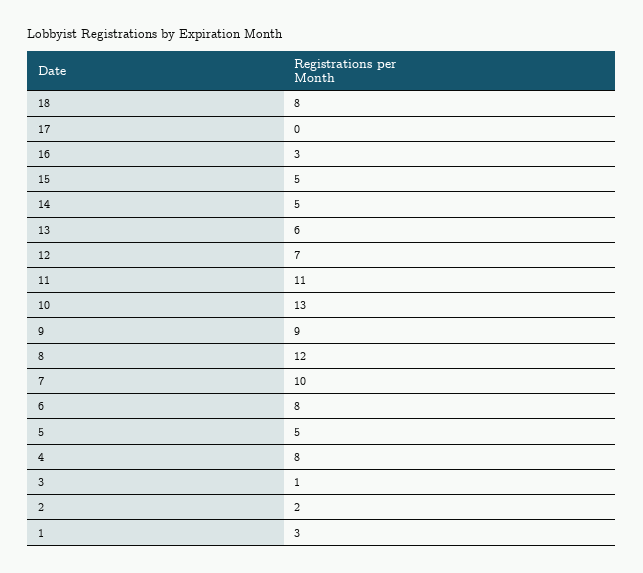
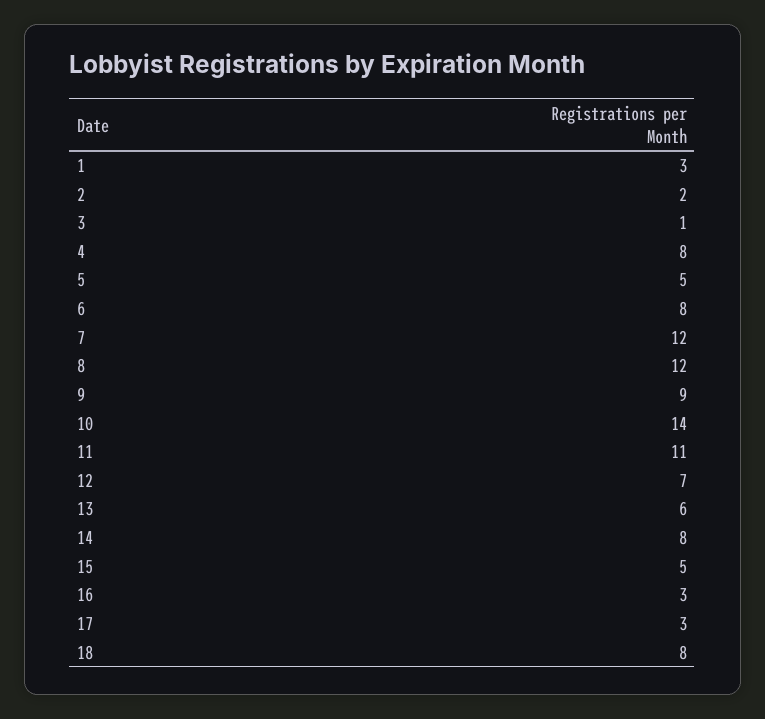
17: 0 -> 3
14: 5 -> 8
10: 13 -> 14
7: 10 -> 12

